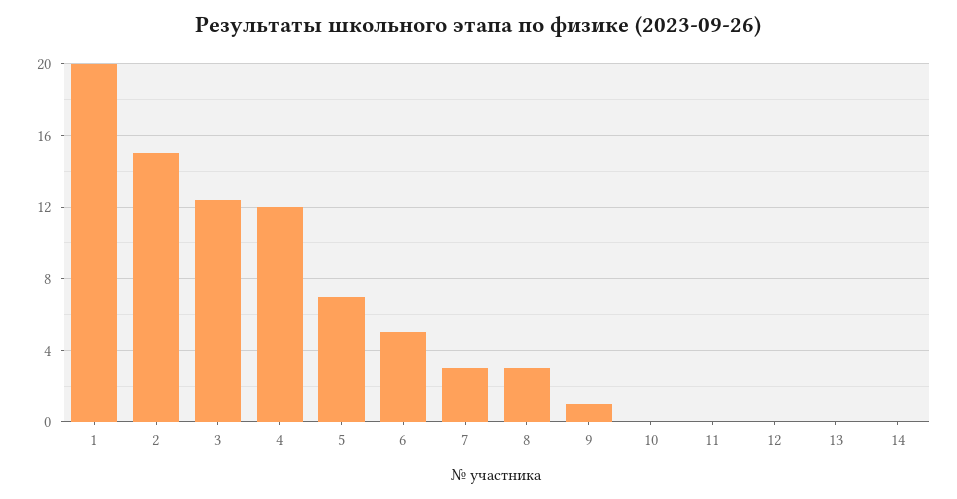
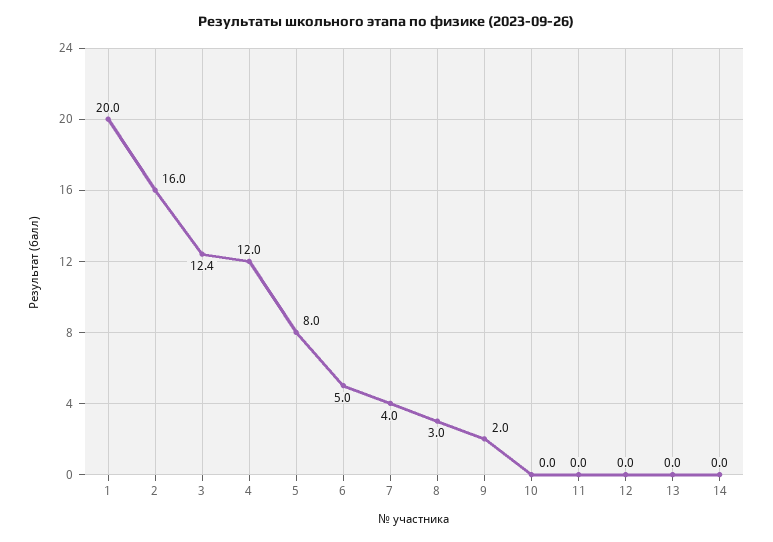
2: 15 -> 16
5: 7 -> 8
7: 3 -> 4
9: 1 -> 2

